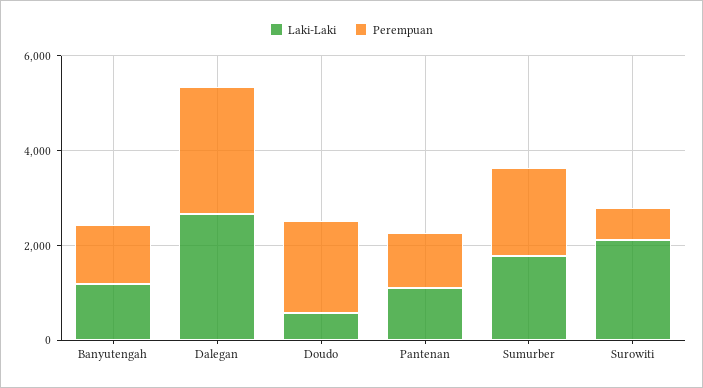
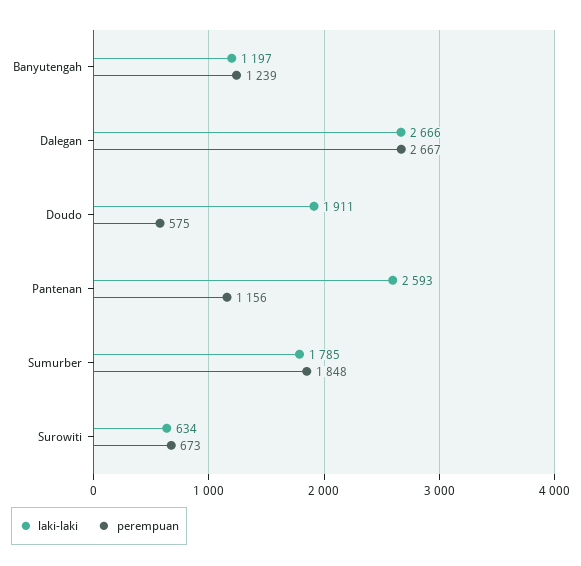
Laki-Laki, Doudo: 500 -> 1911
Perempuan, Doudo: 2000 -> 575
Laki-Laki, Pantenan: 1000 -> 2593
Laki-Laki, Surowiti: 2000 -> 634

